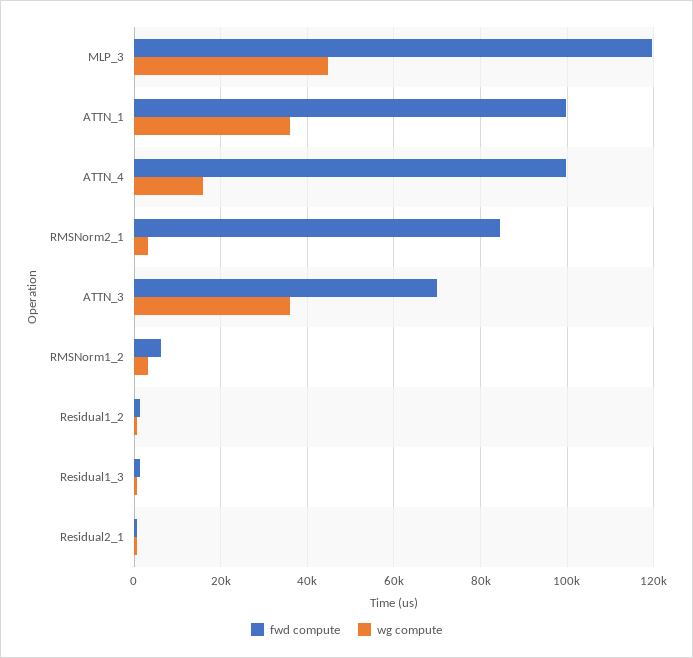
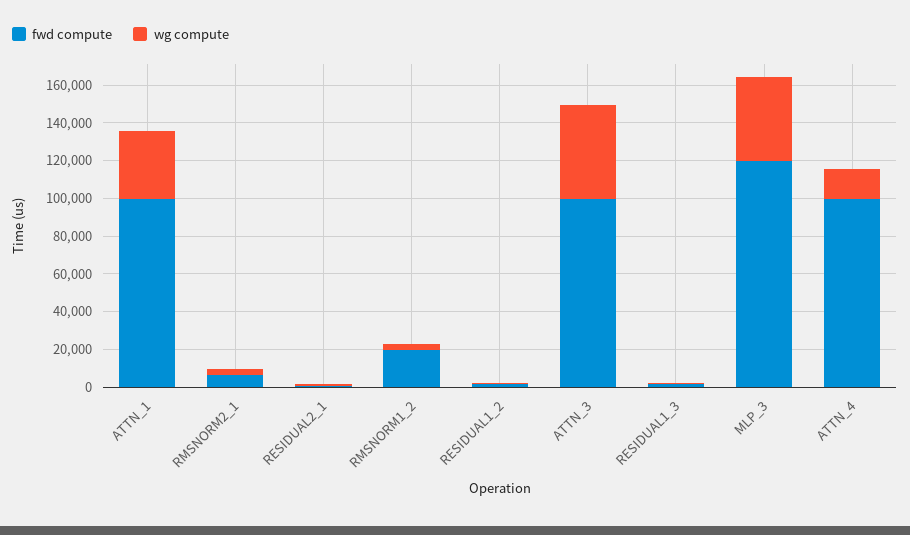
fwd compute, RMSNorm2_1: 84000 -> 5000
fwd compute, ATTN_3: 70000 -> 100000
wg compute, ATTN_3: 36000 -> 50000
fwd compute, RMSNorm1_2: 6000 -> 20000

